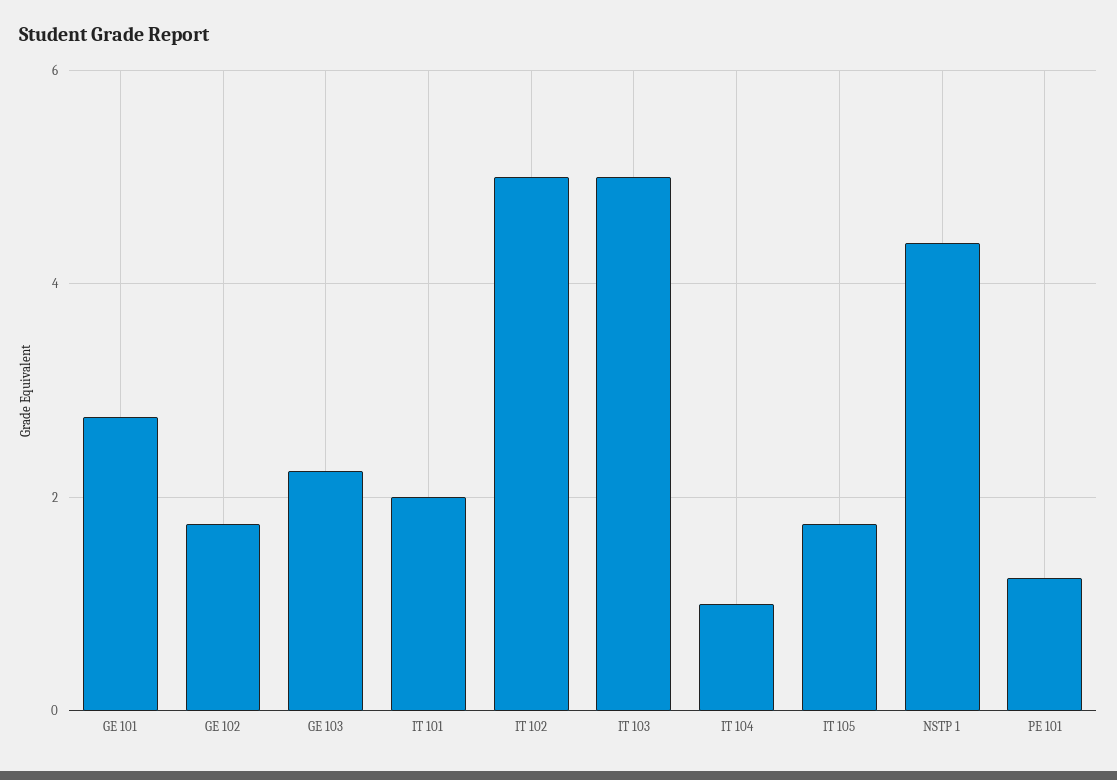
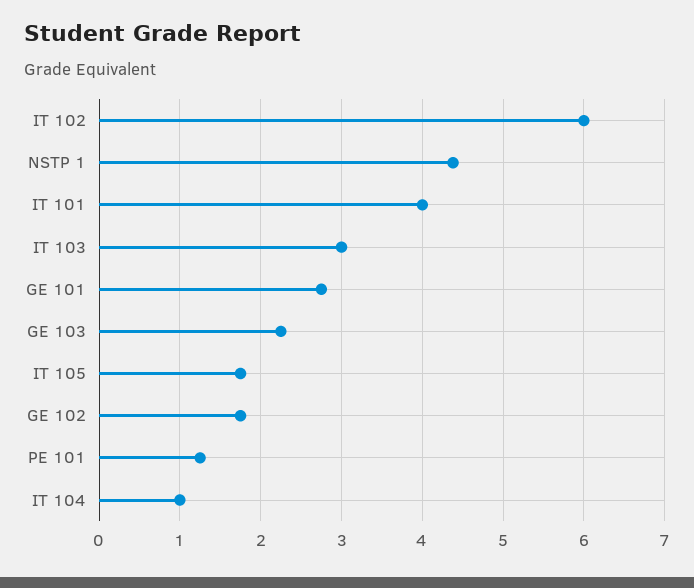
IT 101: 2 -> 4
IT 102: 5 -> 6
IT 103: 5 -> 3

